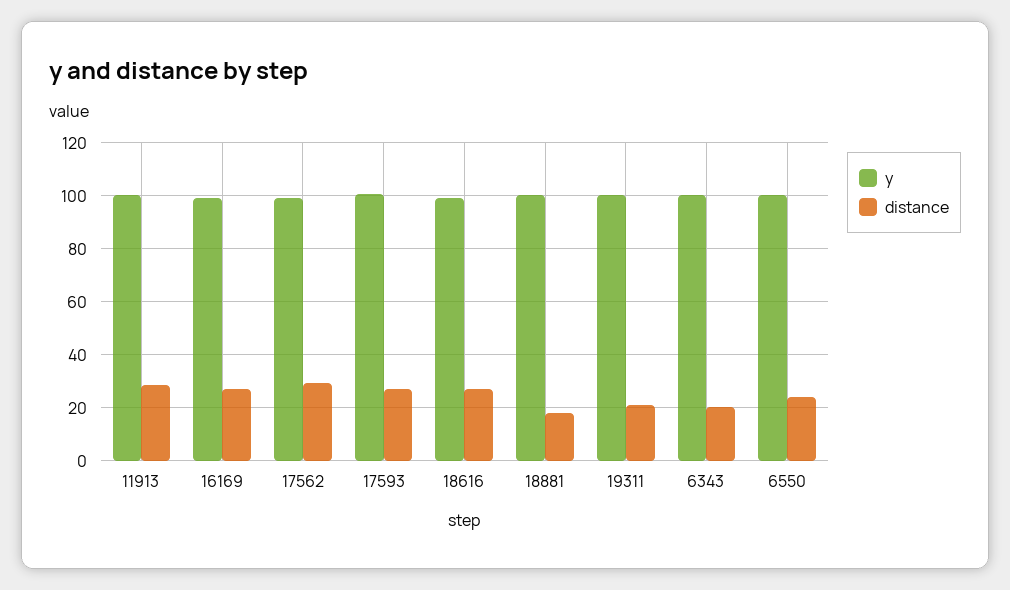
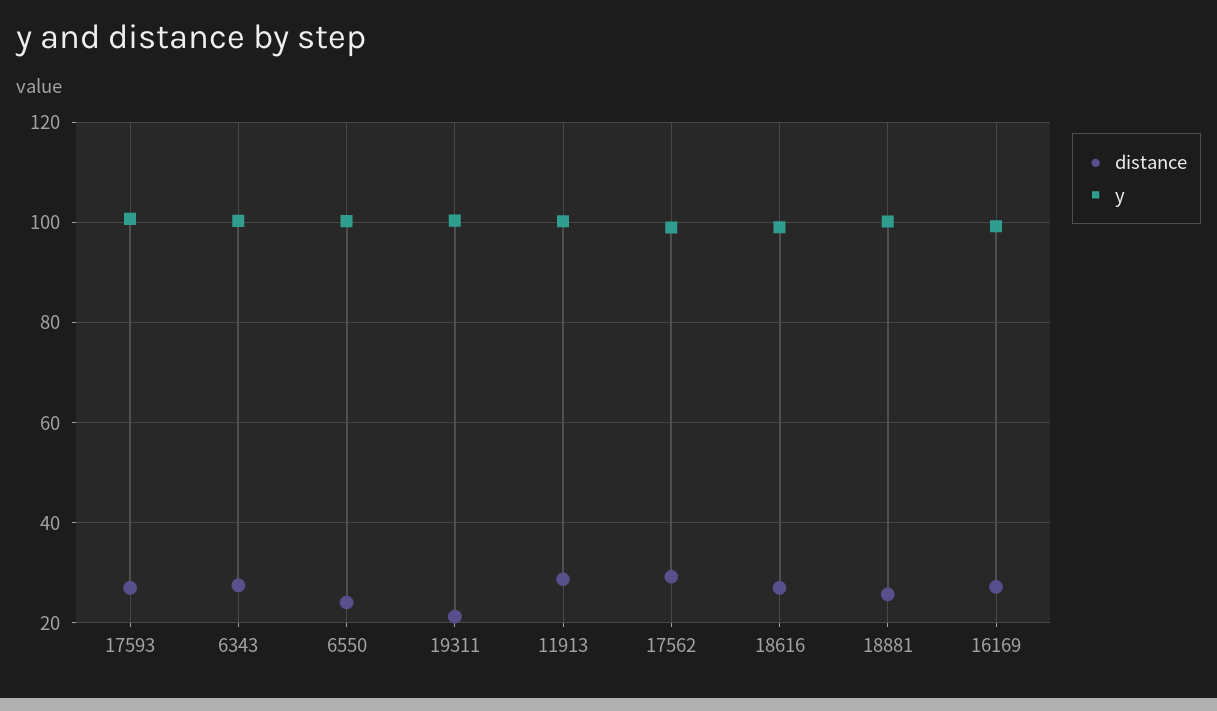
distance, 18881: 17.5 -> 26
distance, 6343: 20 -> 28

